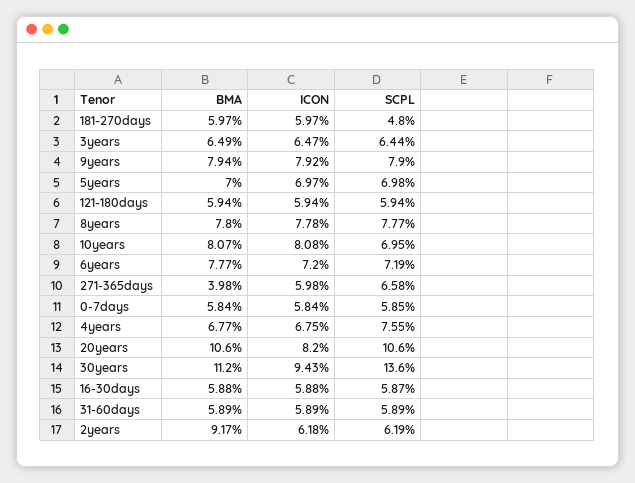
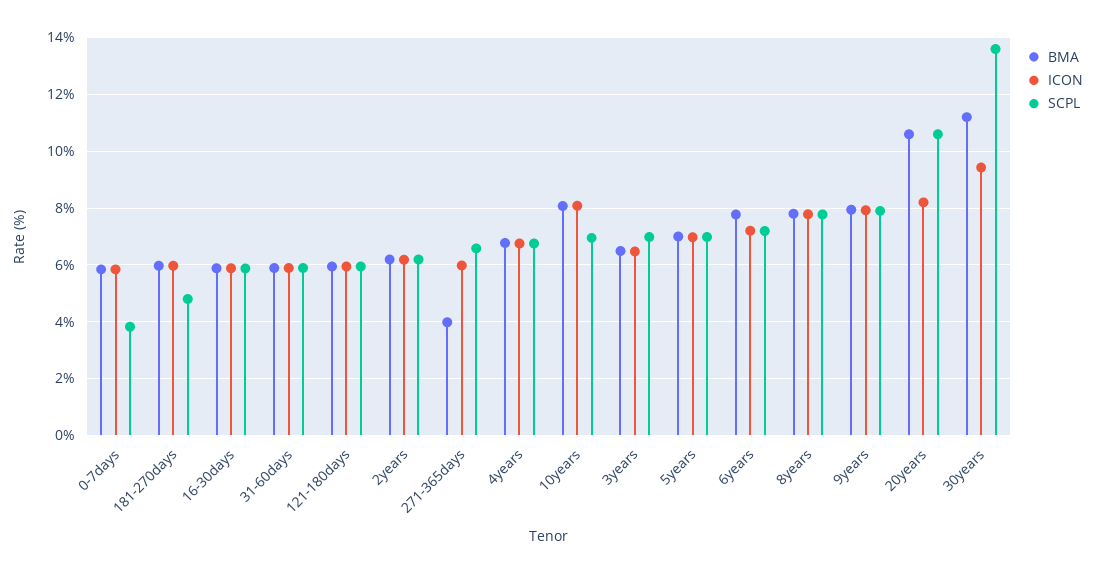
SCPL, 3years: 6.44 -> 7
SCPL, 0-7days: 5.85 -> 3.75
SCPL, 4years: 7.55 -> 6.75
BMA, 2years: 9.17 -> 6.25

